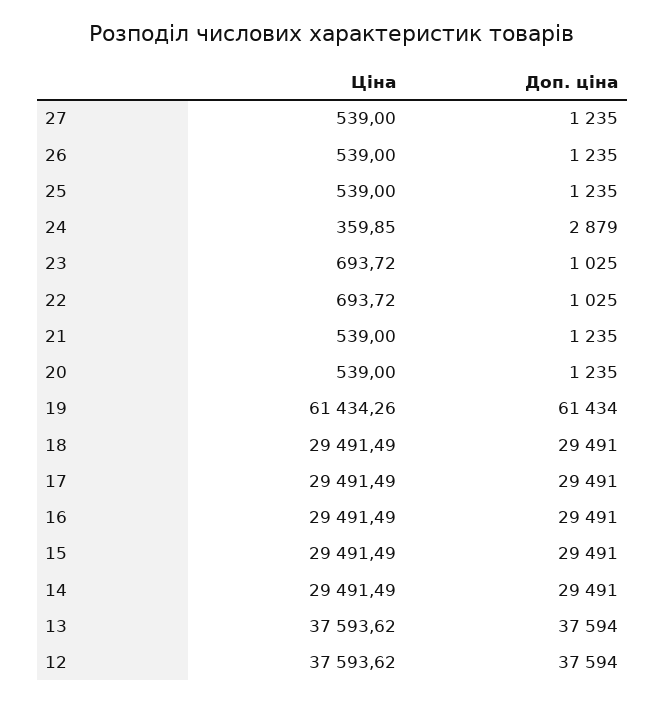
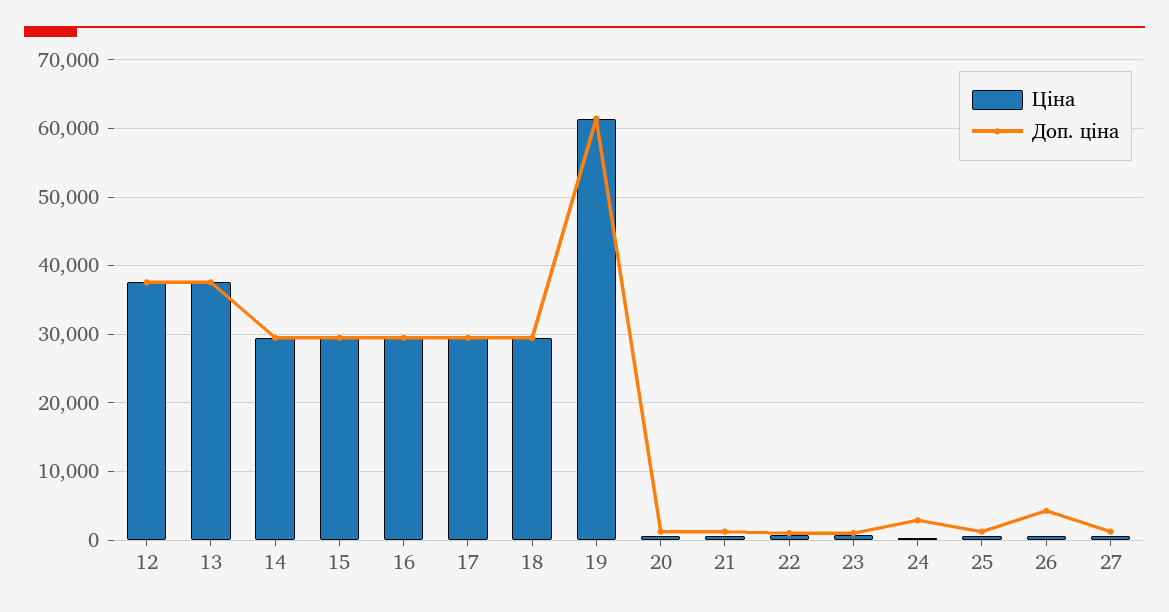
Доп. ціна, 26: 1235 -> 4000

